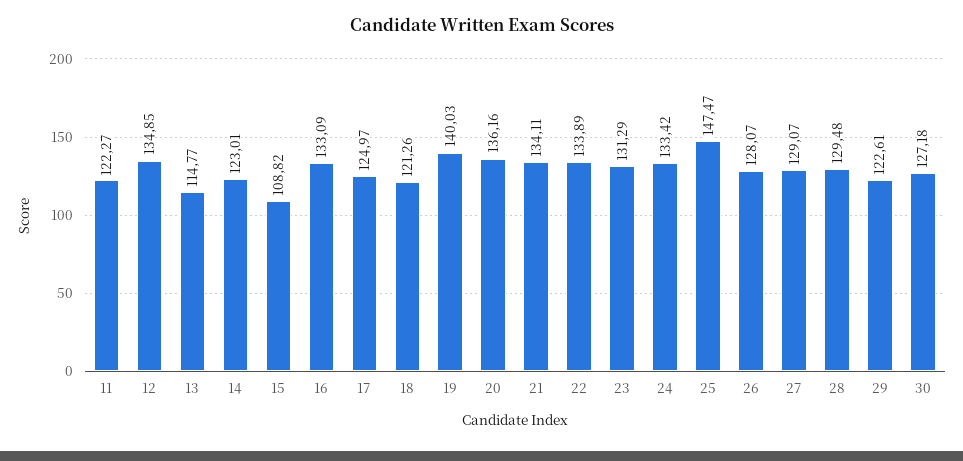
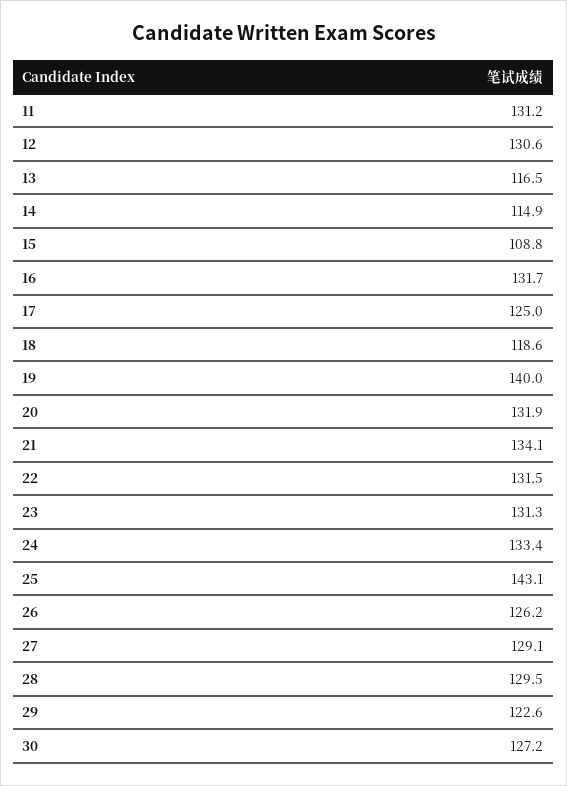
11: 122.27 -> 131.2
12: 134.85 -> 130.6
13: 114.77 -> 116.5
14: 123.01 -> 114.9
16: 133.09 -> 131.7
18: 121.26 -> 118.6
20: 136.16 -> 131.9
22: 133.89 -> 131.5
25: 147.47 -> 143.1
26: 128.07 -> 126.2

